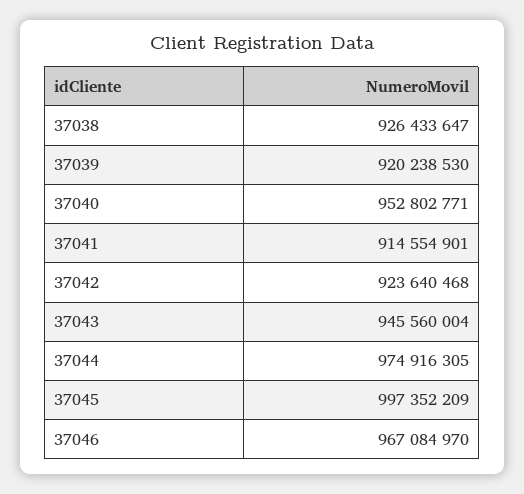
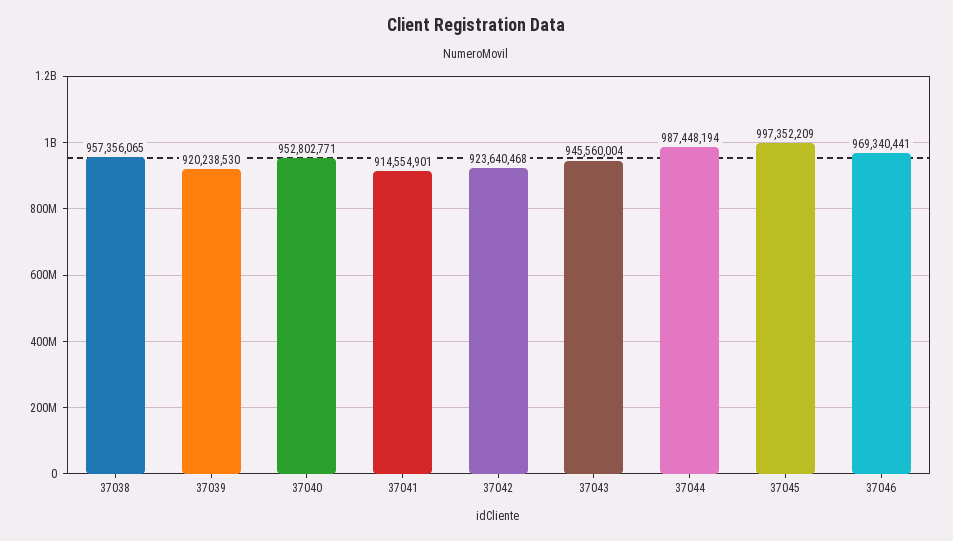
37038: 926433647 -> 957356065
37044: 974916305 -> 987448194
37046: 967084970 -> 969340441

